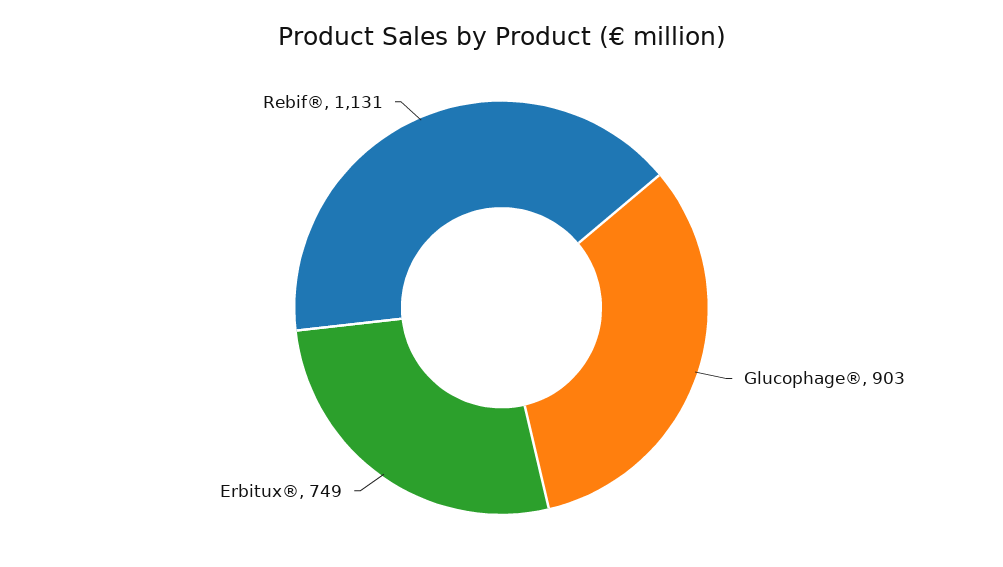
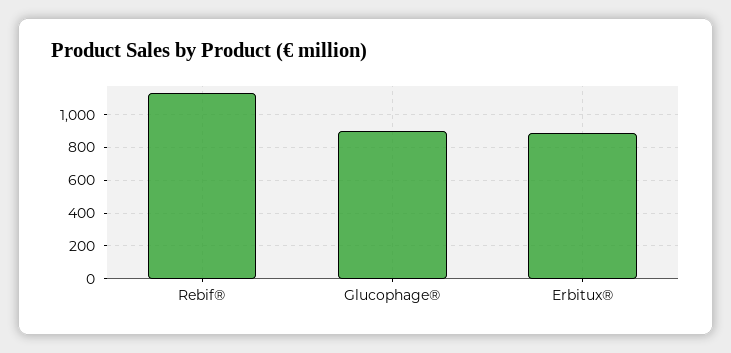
Erbitux®: 749 -> 900

